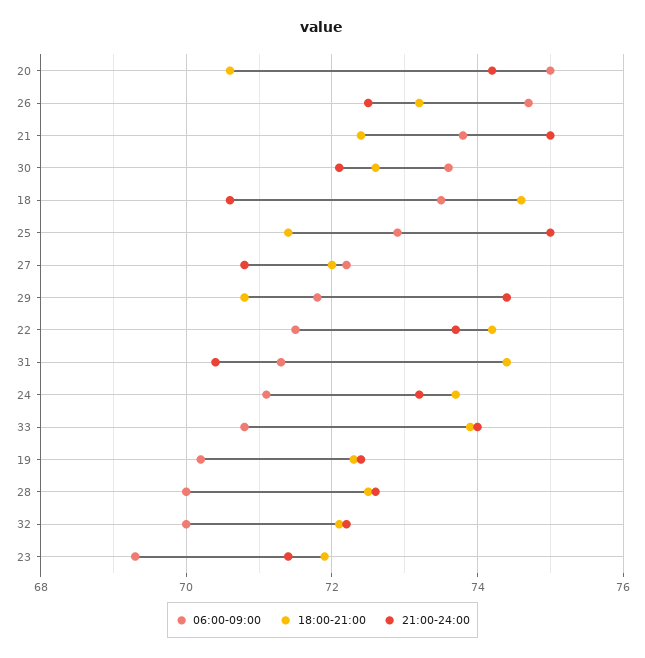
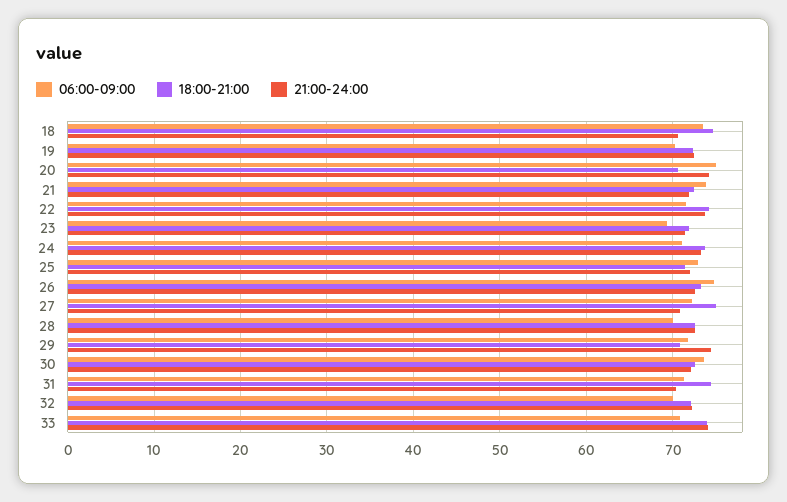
21:00-24:00, 21: 75 -> 72
21:00-24:00, 25: 75 -> 72
18:00-21:00, 27: 72 -> 75

